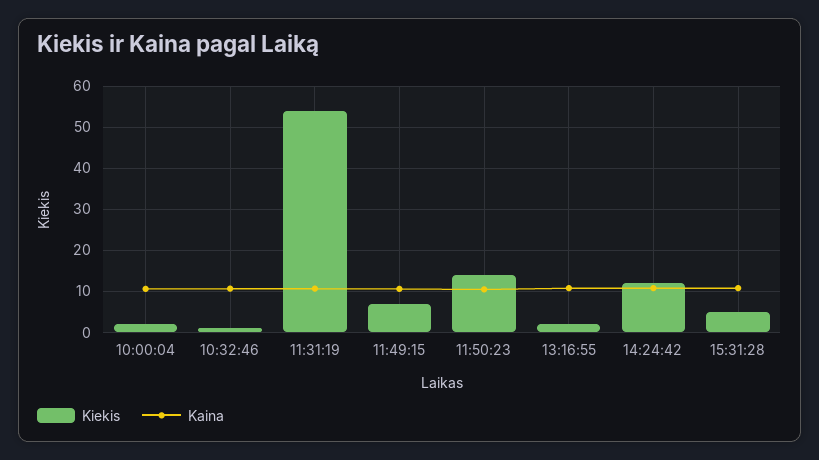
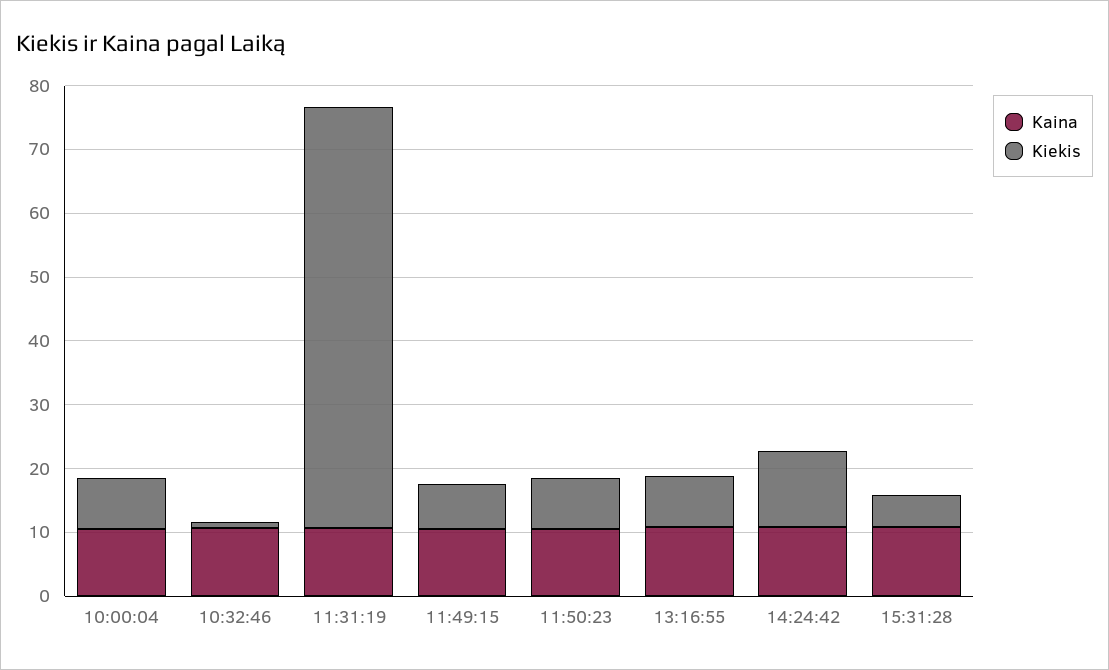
Kiekis, 10:00:04: 2 -> 8
Kiekis, 11:31:19: 54 -> 66
Kiekis, 11:50:23: 14 -> 8
Kiekis, 13:16:55: 2 -> 8

